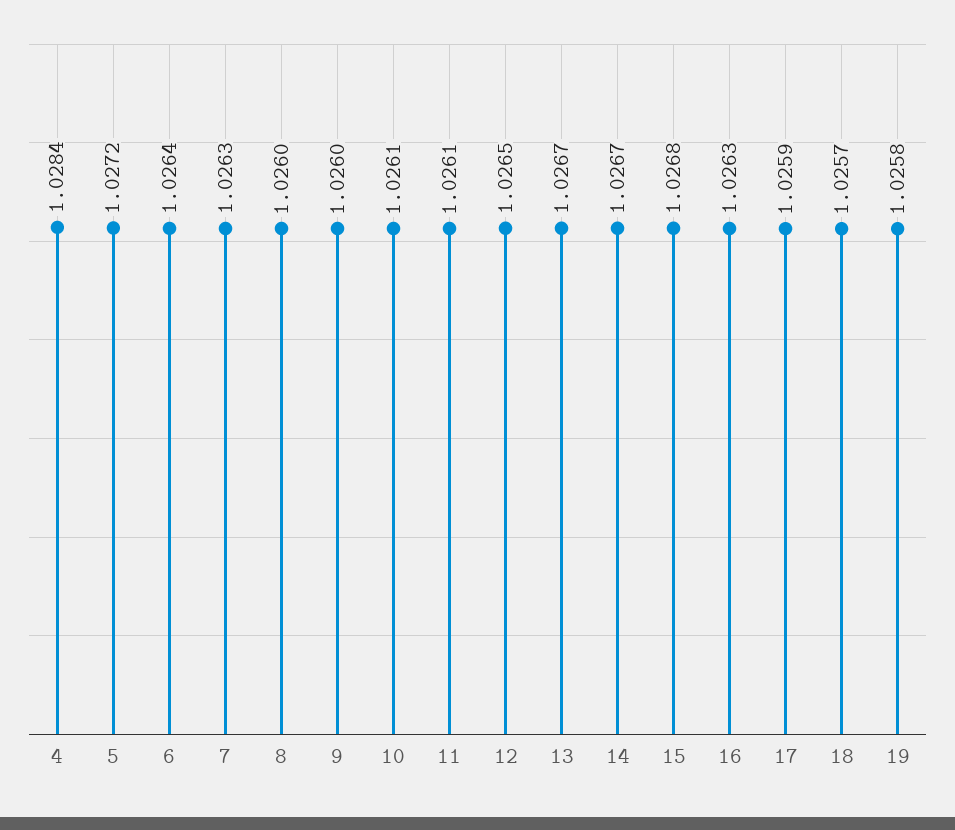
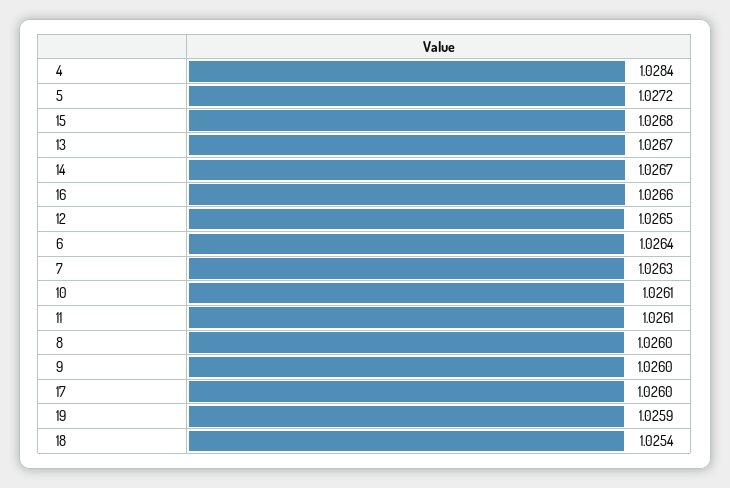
16: 1.0263 -> 1.0266
17: 1.0259 -> 1.026
18: 1.0257 -> 1.0254
19: 1.0258 -> 1.0259

